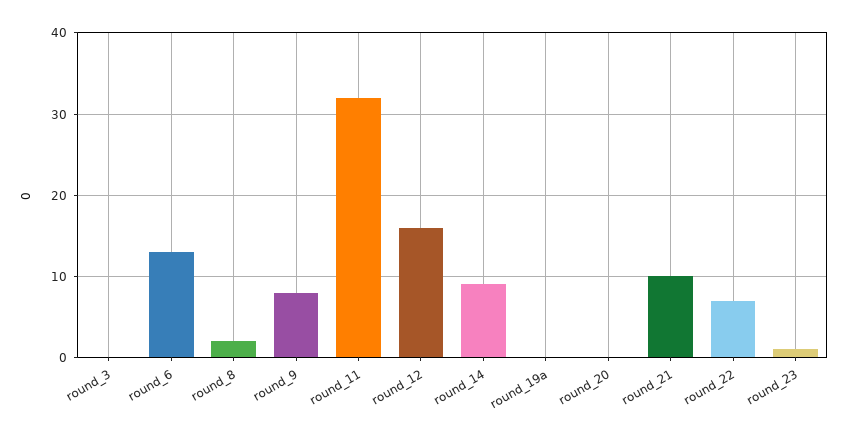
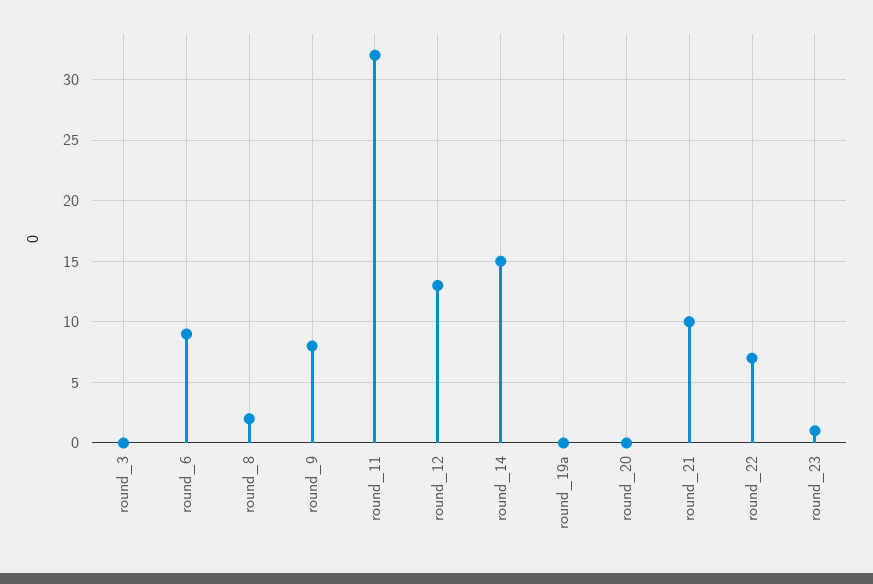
round_6: 13 -> 9
round_12: 16 -> 13
round_14: 9 -> 15

